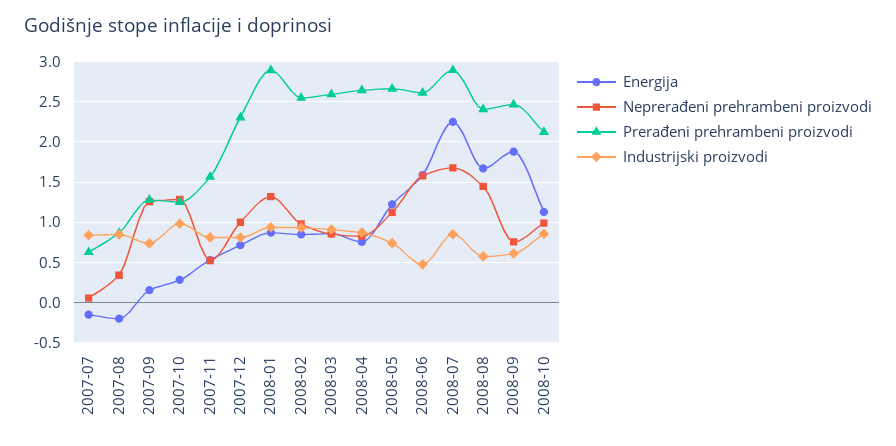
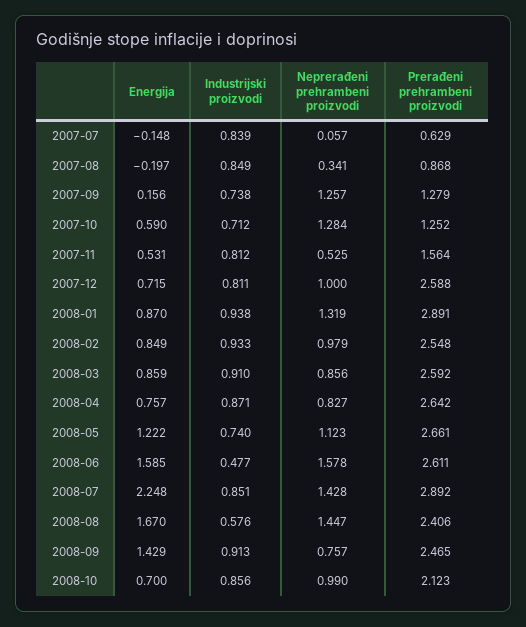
Energija, 2007-10: 0.3 -> 0.59
Industrijski proizvodi, 2007-10: 1 -> 0.712
Prerađeni prehrambeni proizvodi, 2007-12: 2.3 -> 2.588
Neprerađeni prehrambeni proizvodi, 2008-07: 1.7 -> 1.428
Energija, 2008-09: 1.9 -> 1.429
Industrijski proizvodi, 2008-09: 0.6 -> 0.913
Energija, 2008-10: 1.1 -> 0.7

